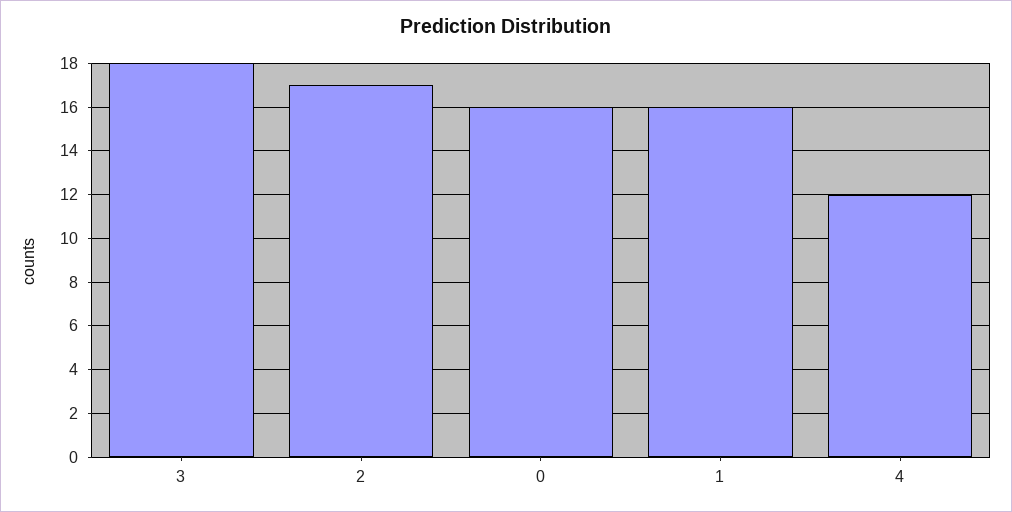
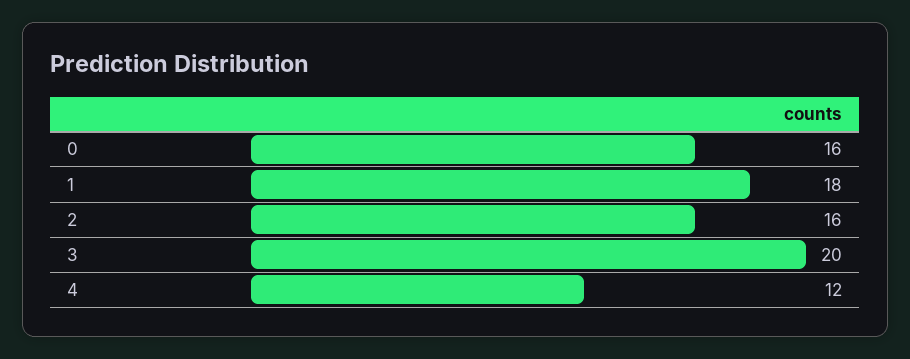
3: 18 -> 20
2: 17 -> 16
1: 16 -> 18

